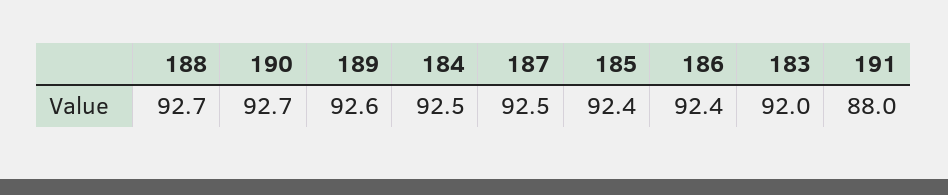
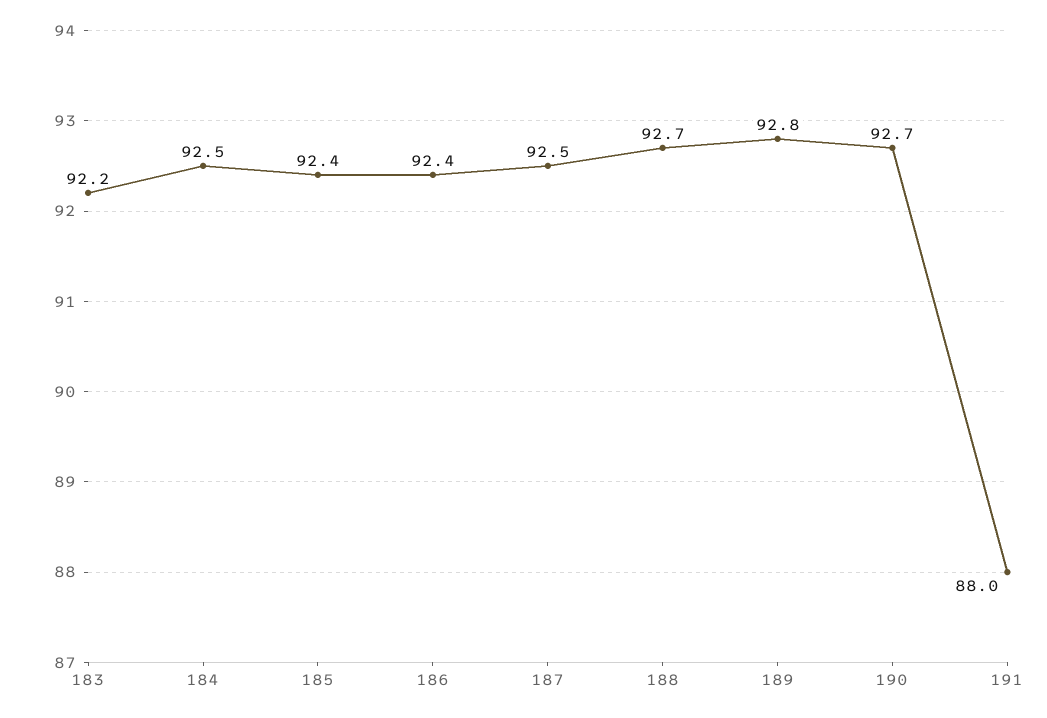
189: 92.6 -> 92.8
183: 92 -> 92.2

